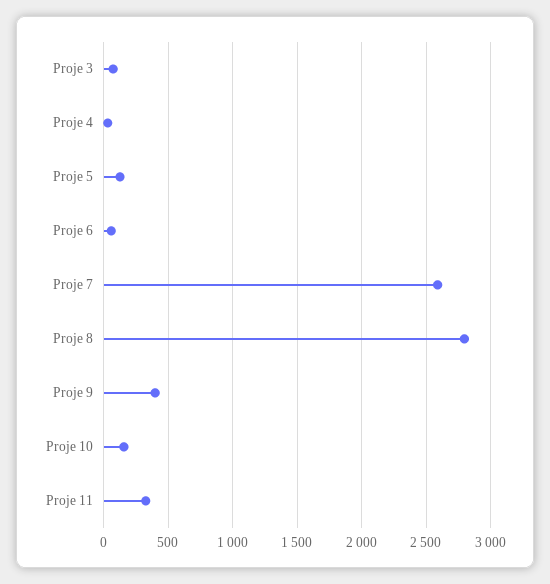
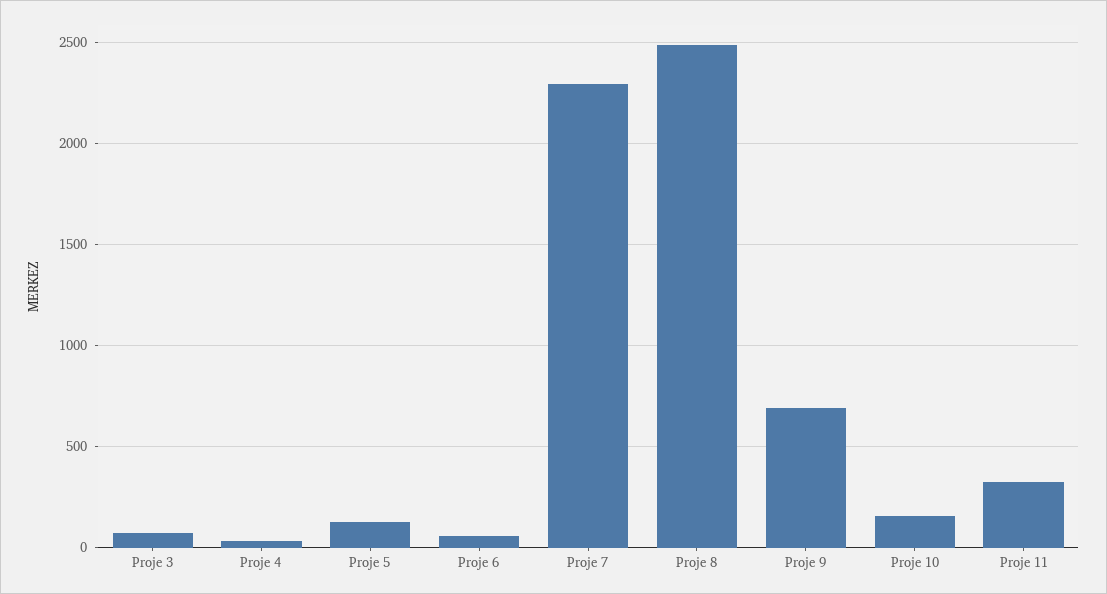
Proje 7: 2600 -> 2300
Proje 8: 2800 -> 2500
Proje 9: 400 -> 700

